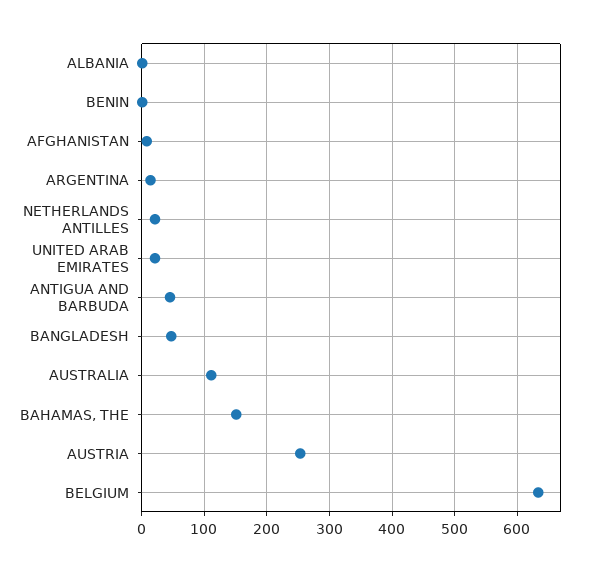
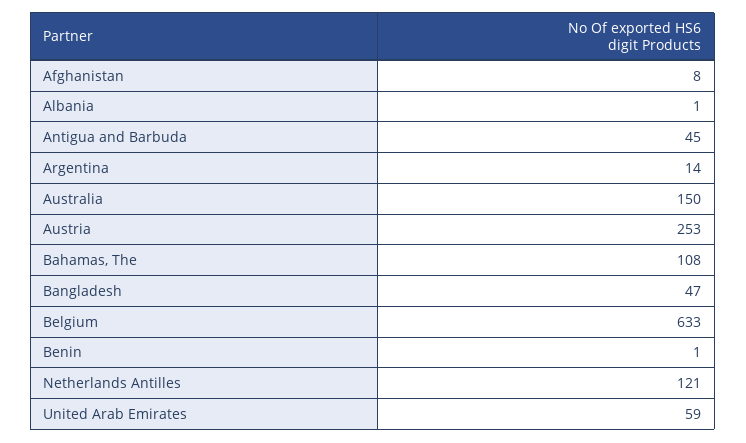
NETHERLANDS ANTILLES: 20 -> 121
UNITED ARAB EMIRATES: 20 -> 59
AUSTRALIA: 110 -> 150
BAHAMAS, THE: 150 -> 108

